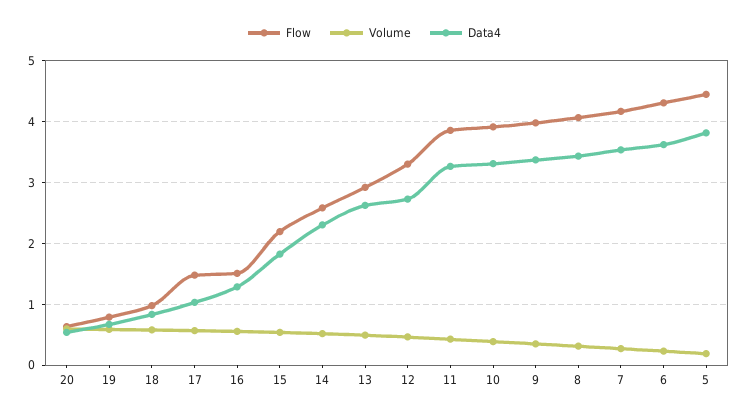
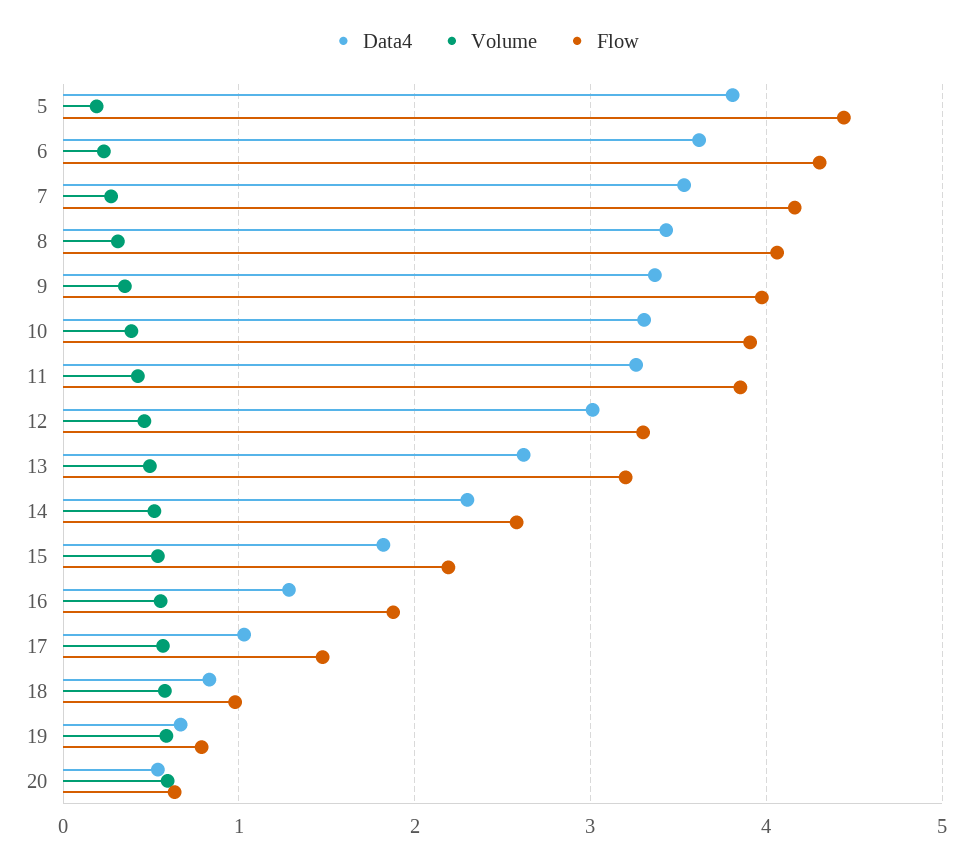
Flow, 16: 1.5 -> 1.9
Flow, 13: 2.9 -> 3.2
Data4, 12: 2.7 -> 3

